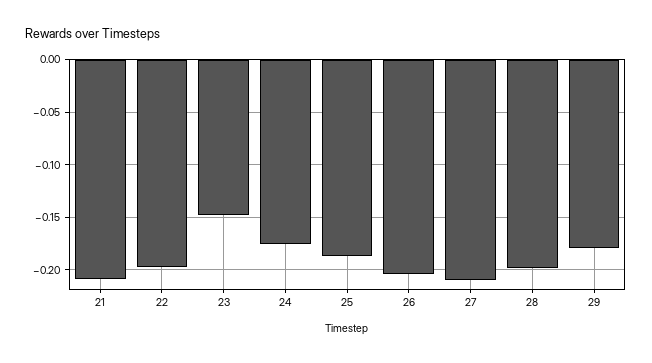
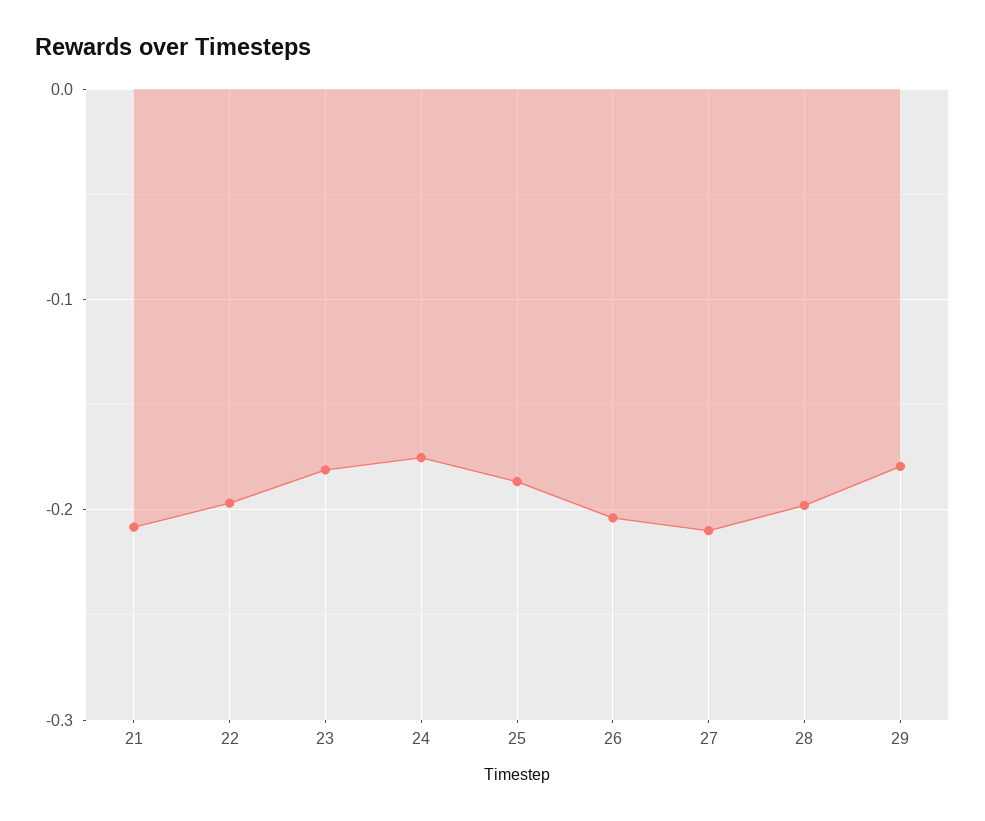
23: -0.15 -> -0.18

